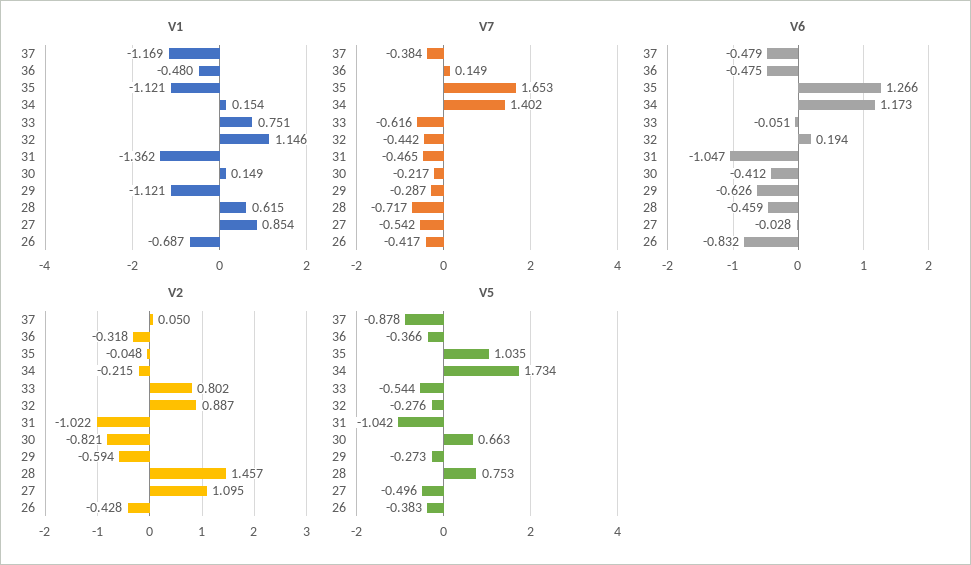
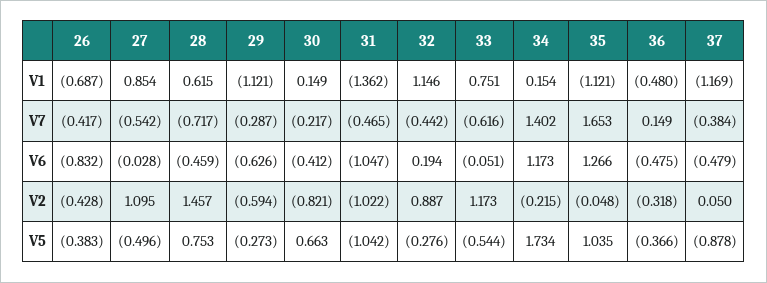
V2, 33: 0.802 -> 1.173

